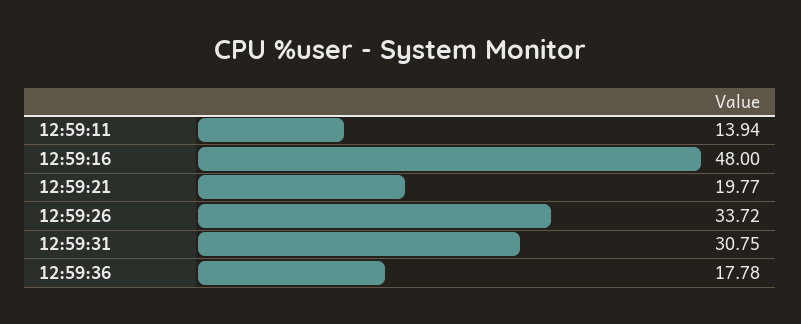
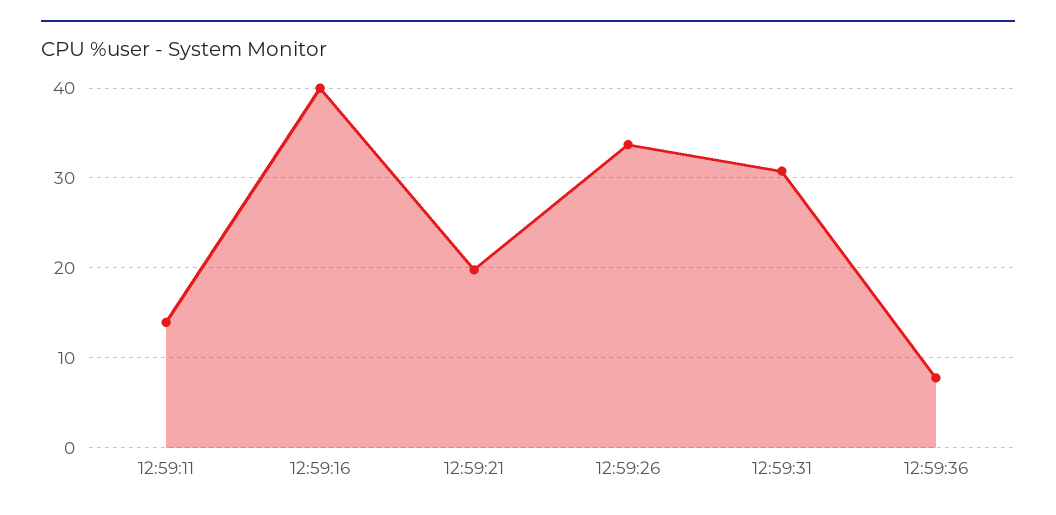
12:59:16: 48 -> 40
12:59:36: 17.78 -> 8

